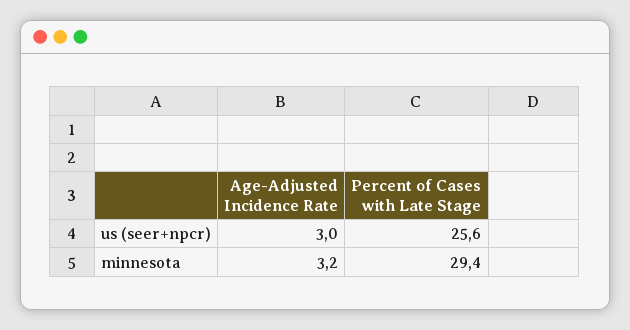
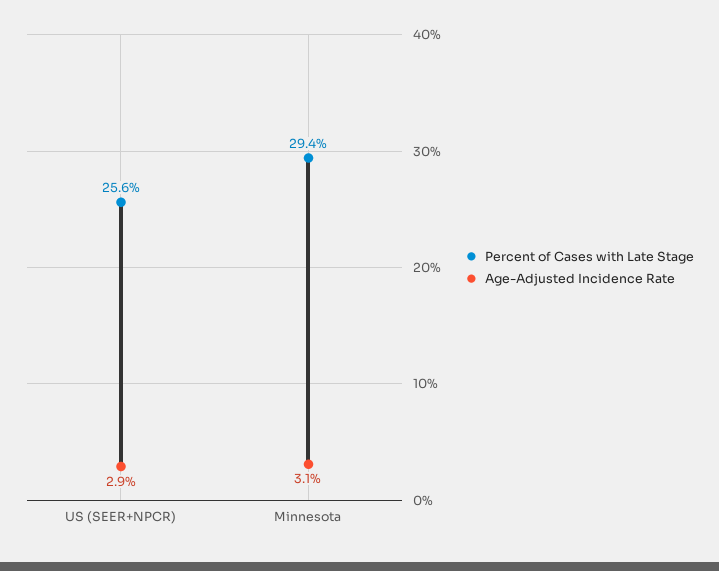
Age-Adjusted Incidence Rate, us (seer+npcr): 3 -> 2.9
Age-Adjusted Incidence Rate, minnesota: 3.2 -> 3.1

